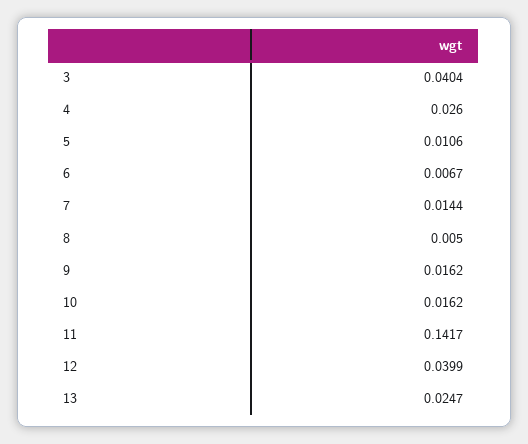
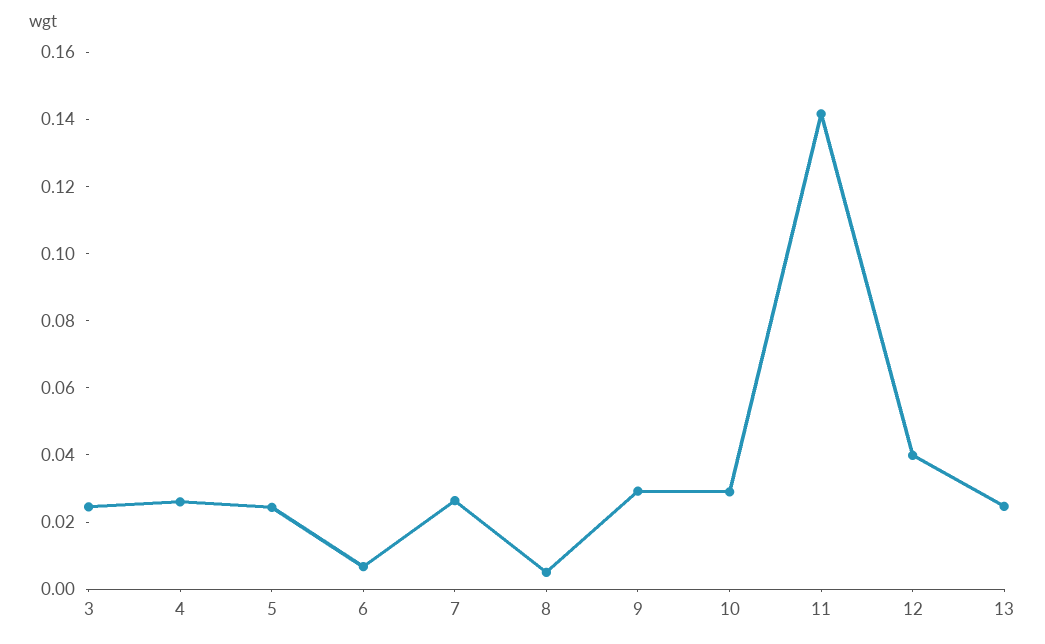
3: 0.0404 -> 0.025
5: 0.0106 -> 0.025
7: 0.0144 -> 0.025
9: 0.0162 -> 0.03
10: 0.0162 -> 0.03

